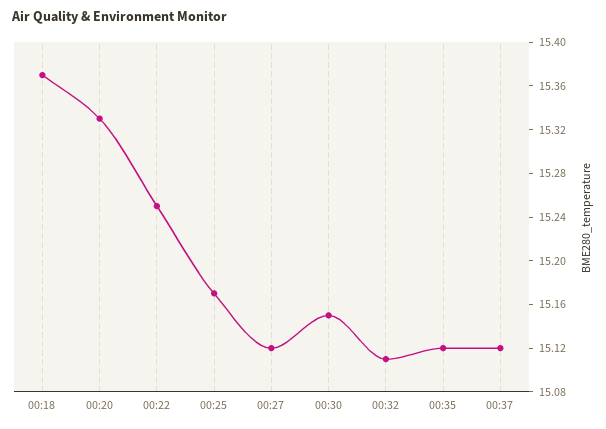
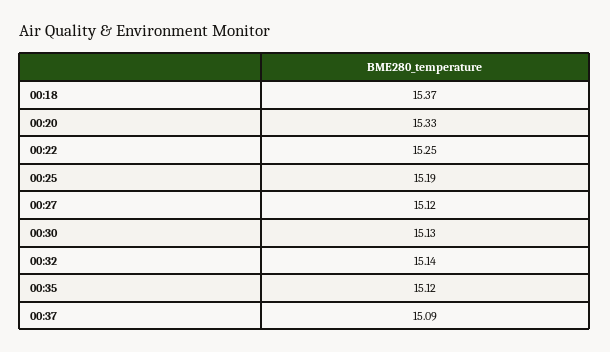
00:25: 15.17 -> 15.19
00:30: 15.15 -> 15.13
00:32: 15.11 -> 15.14
00:37: 15.12 -> 15.09

